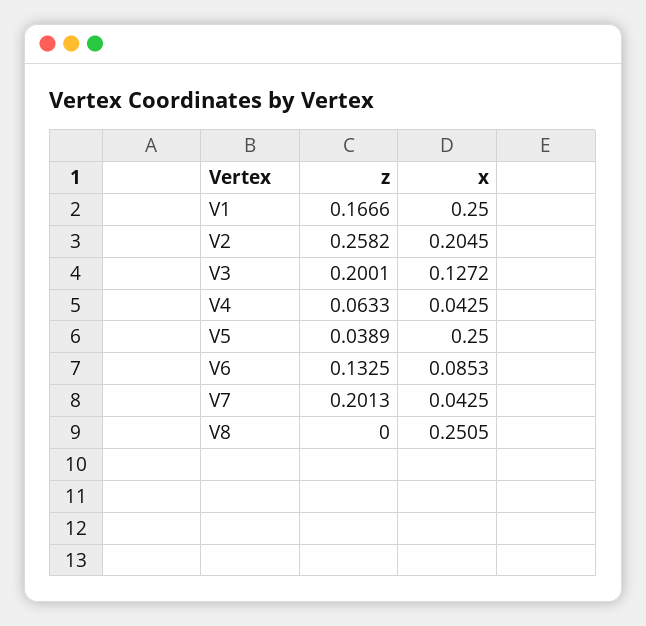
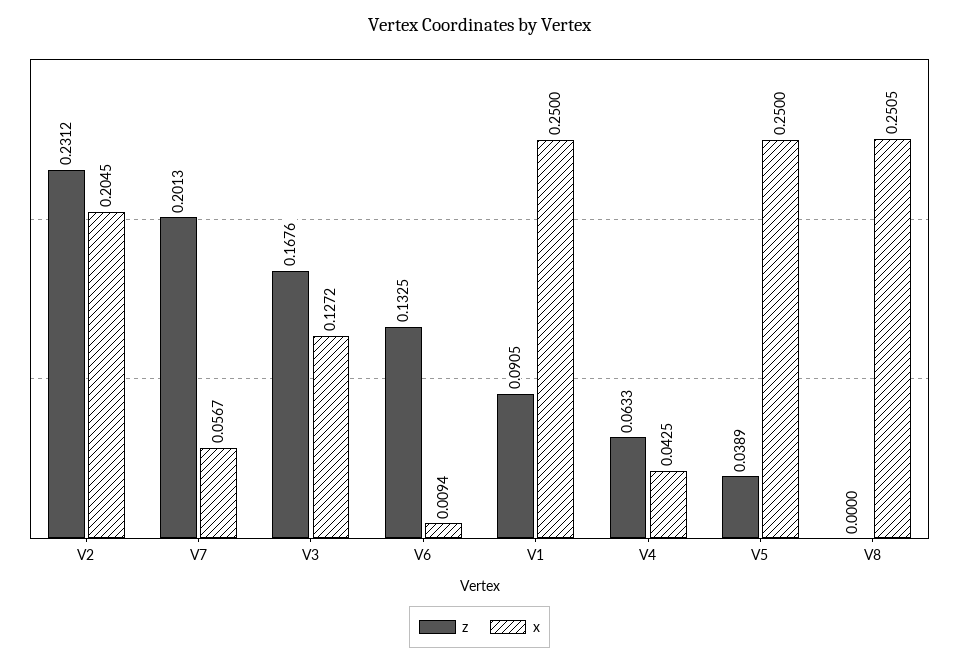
z, V1: 0.1666 -> 0.0905
z, V2: 0.2582 -> 0.2312
z, V3: 0.2001 -> 0.1676
x, V6: 0.0853 -> 0.0094
x, V7: 0.0425 -> 0.0567

